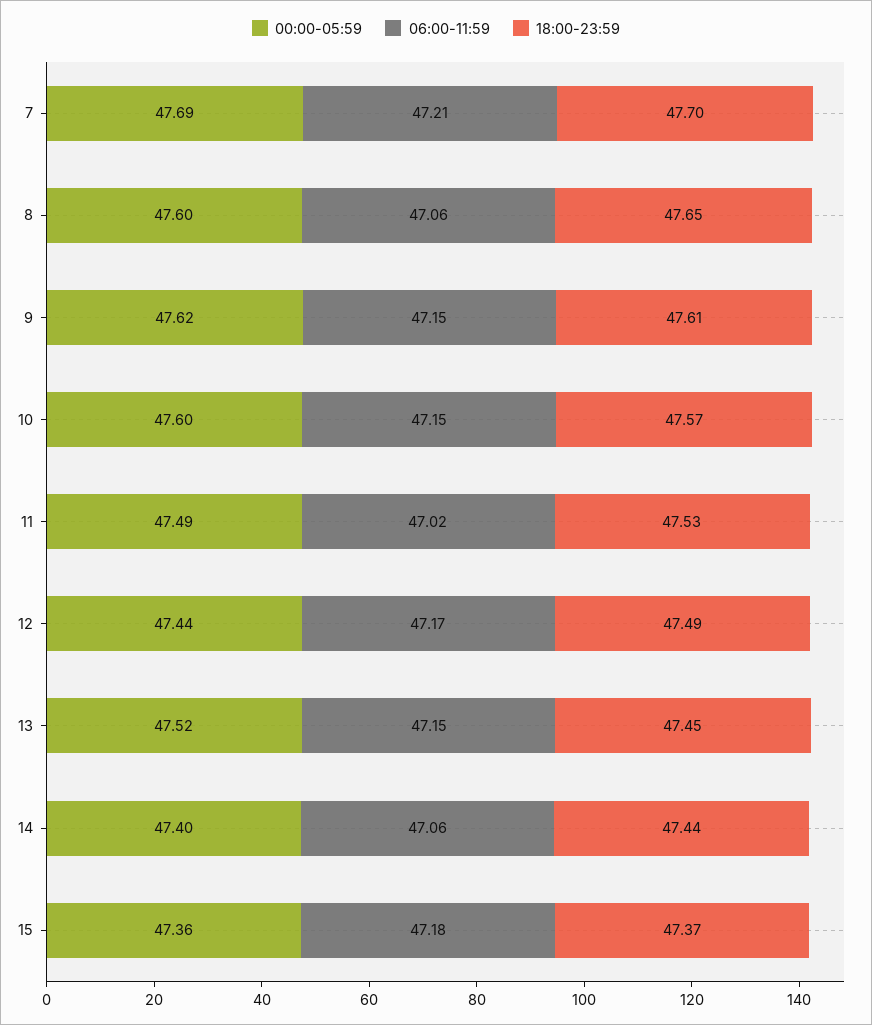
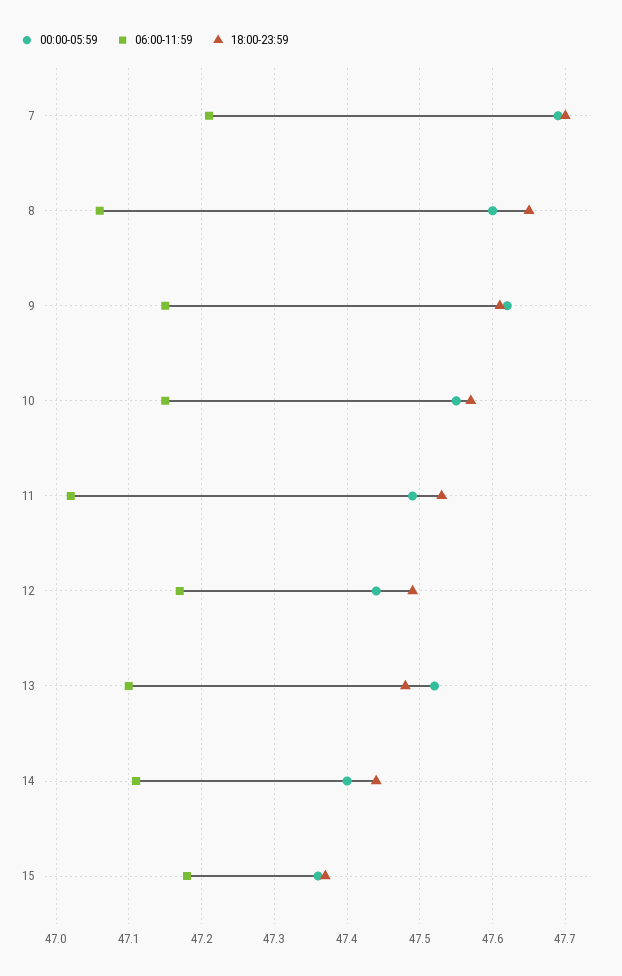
00:00-05:59, 10: 47.6 -> 47.55
06:00-11:59, 13: 47.15 -> 47.1
18:00-23:59, 13: 47.45 -> 47.48
06:00-11:59, 14: 47.06 -> 47.11

